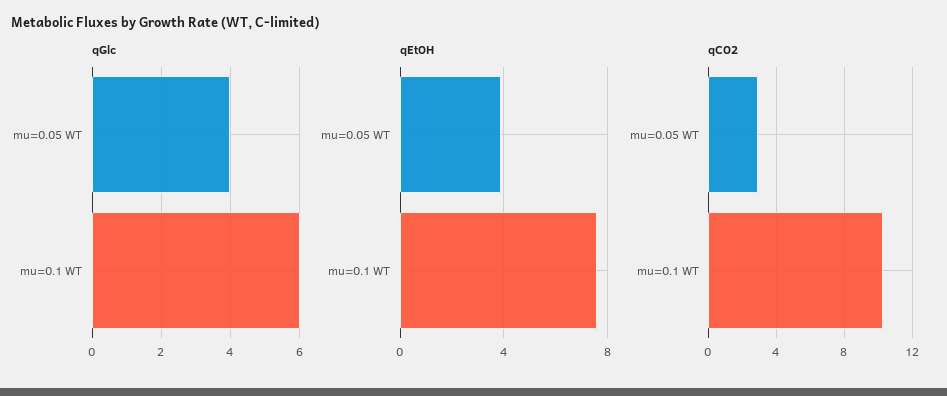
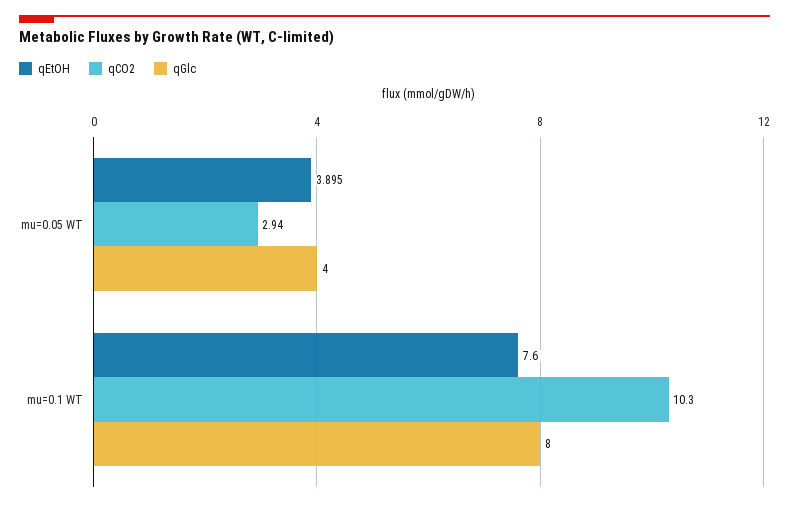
qGlc, mu=0.1 WT: 6 -> 8

